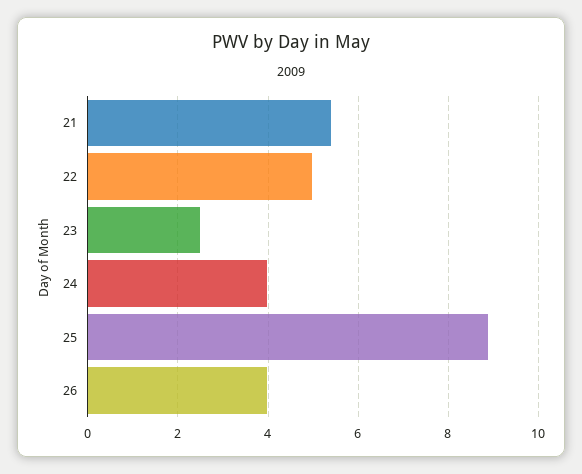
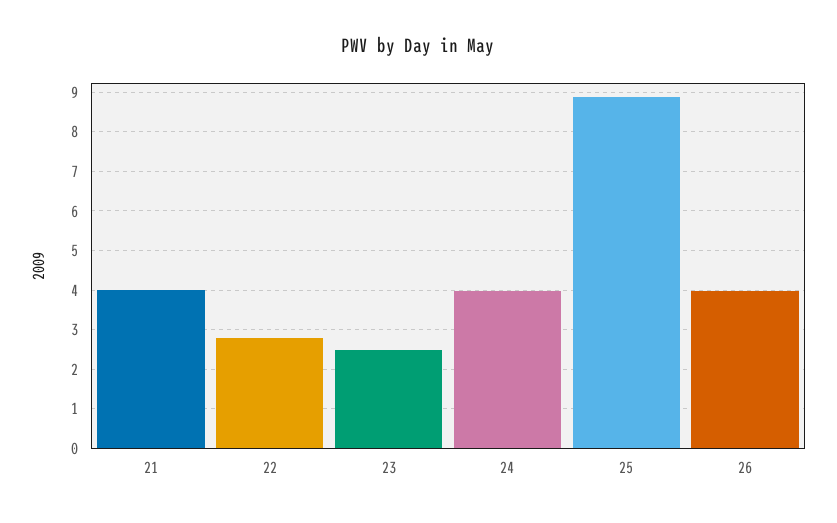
21: 5.4 -> 4
22: 5 -> 2.8

